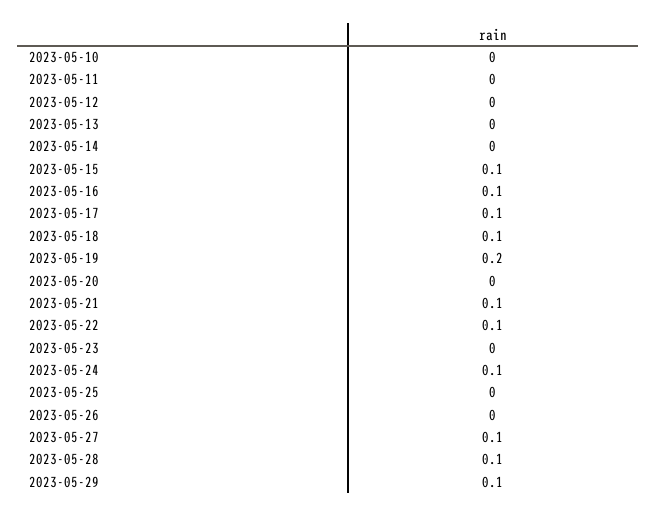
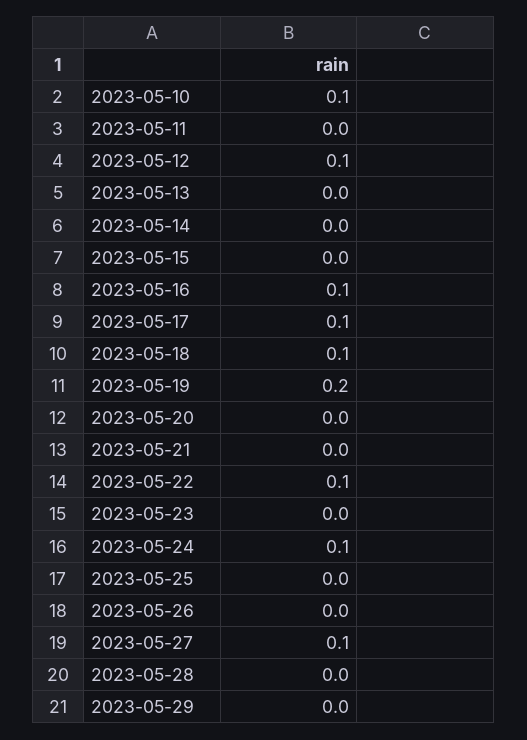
2023-05-10: 0 -> 0.1
2023-05-12: 0 -> 0.1
2023-05-15: 0.1 -> 0
2023-05-21: 0.1 -> 0
2023-05-28: 0.1 -> 0
2023-05-29: 0.1 -> 0

